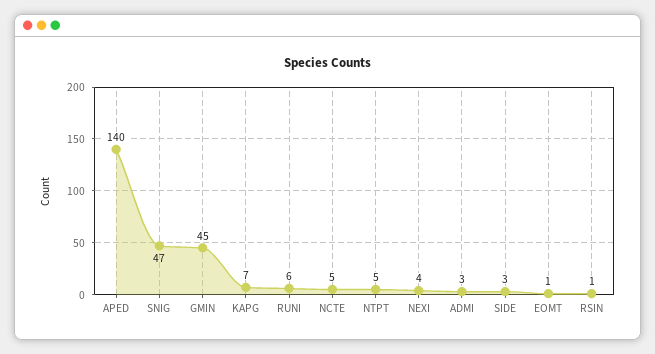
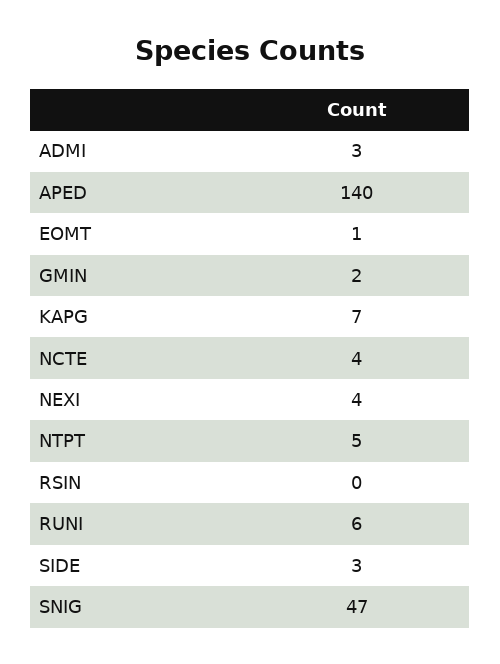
GMIN: 45 -> 2
NCTE: 5 -> 4
RSIN: 1 -> 0

